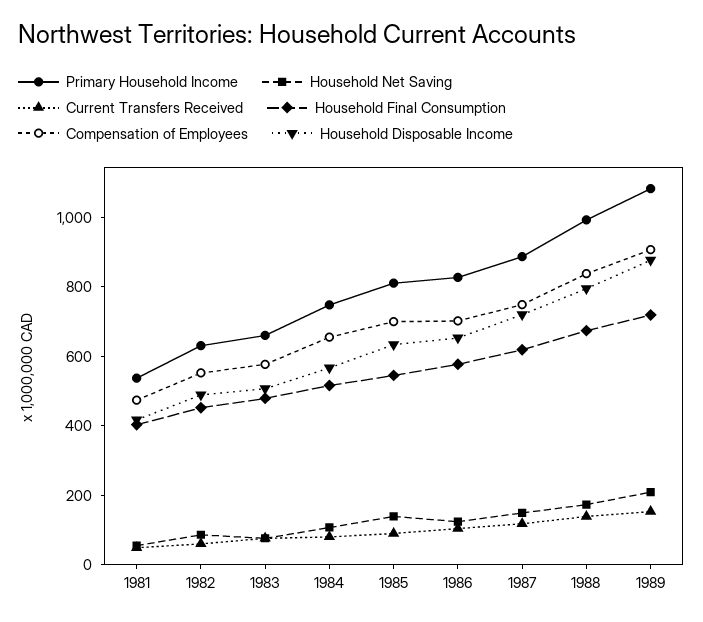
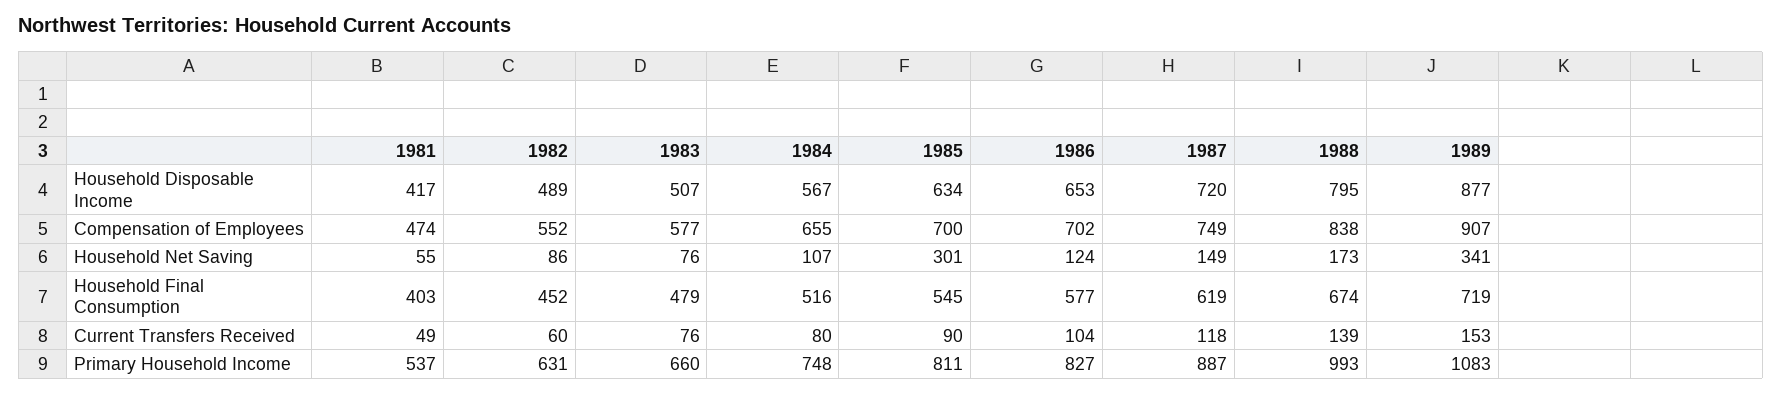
Household Net Saving, 1985: 150 -> 301
Household Net Saving, 1989: 200 -> 341

